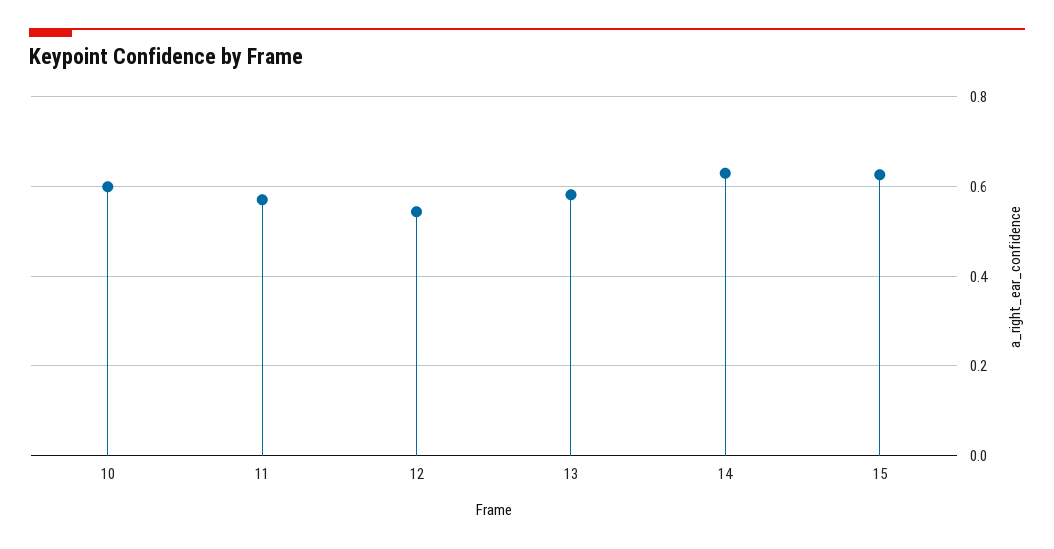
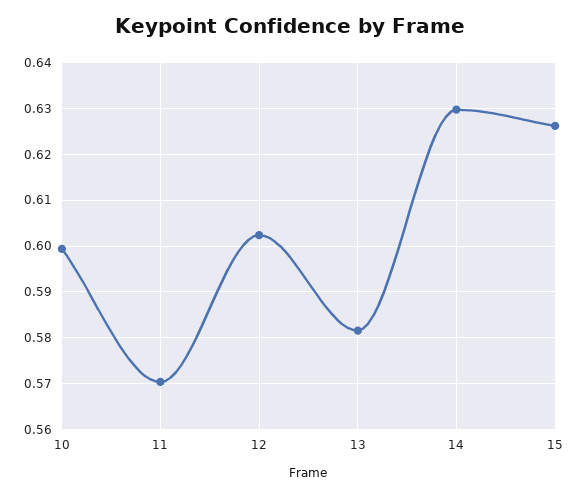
12: 0.54 -> 0.602

